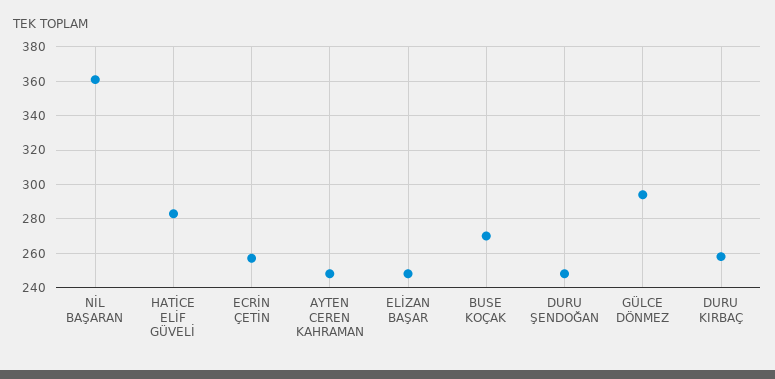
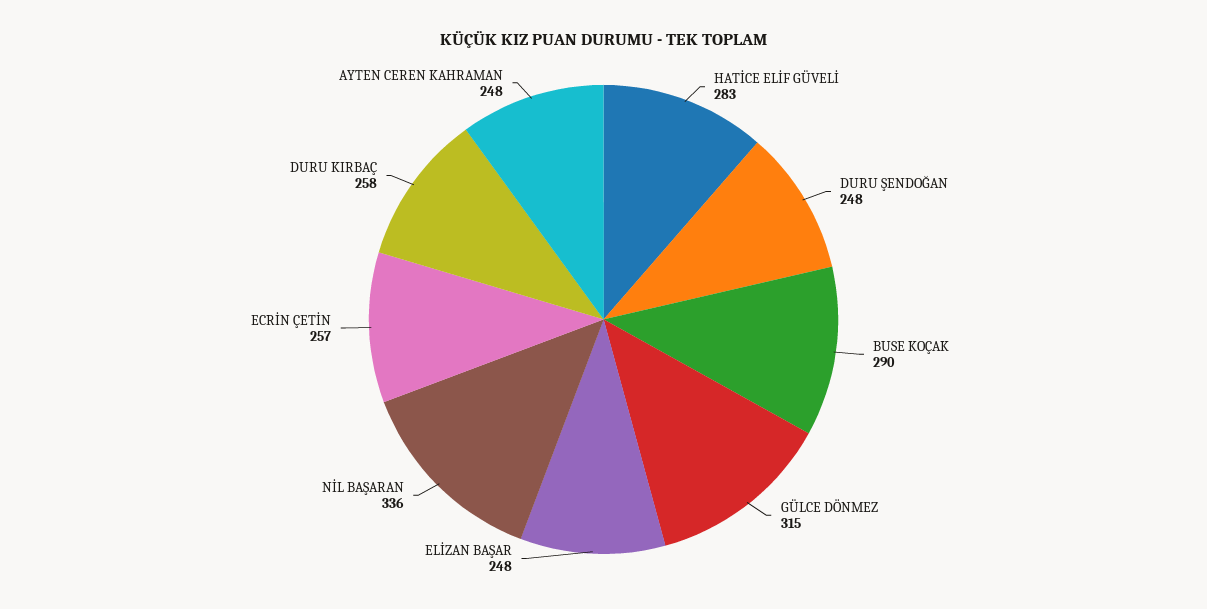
NİL BAŞARAN: 360 -> 336
BUSE KOÇAK: 270 -> 290
GÜLCE DÖNMEZ: 295 -> 315

